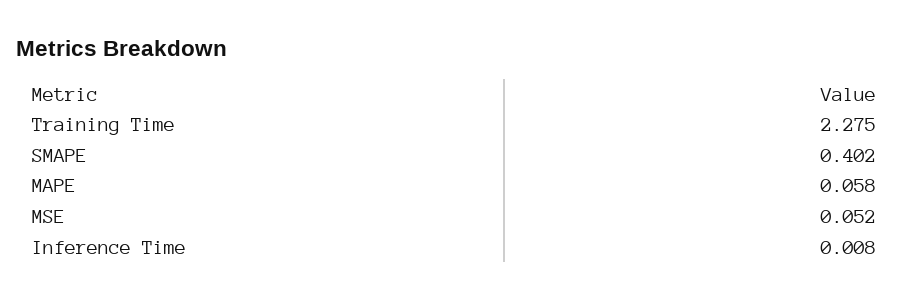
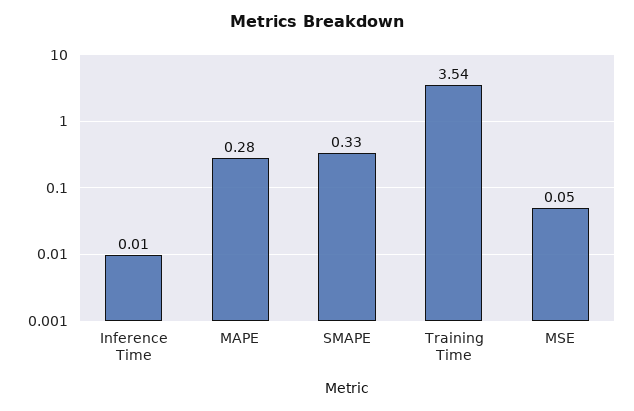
Training Time: 2.275 -> 3.54
SMAPE: 0.402 -> 0.33
MAPE: 0.058 -> 0.28

